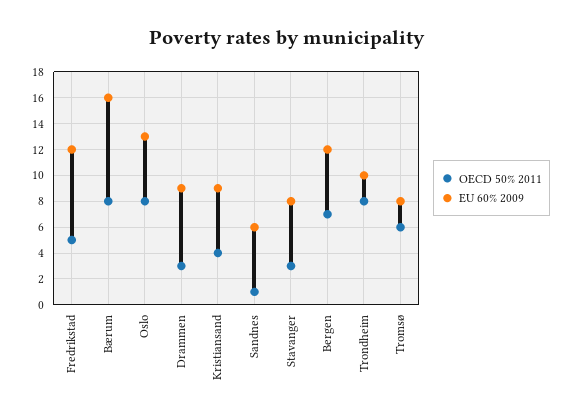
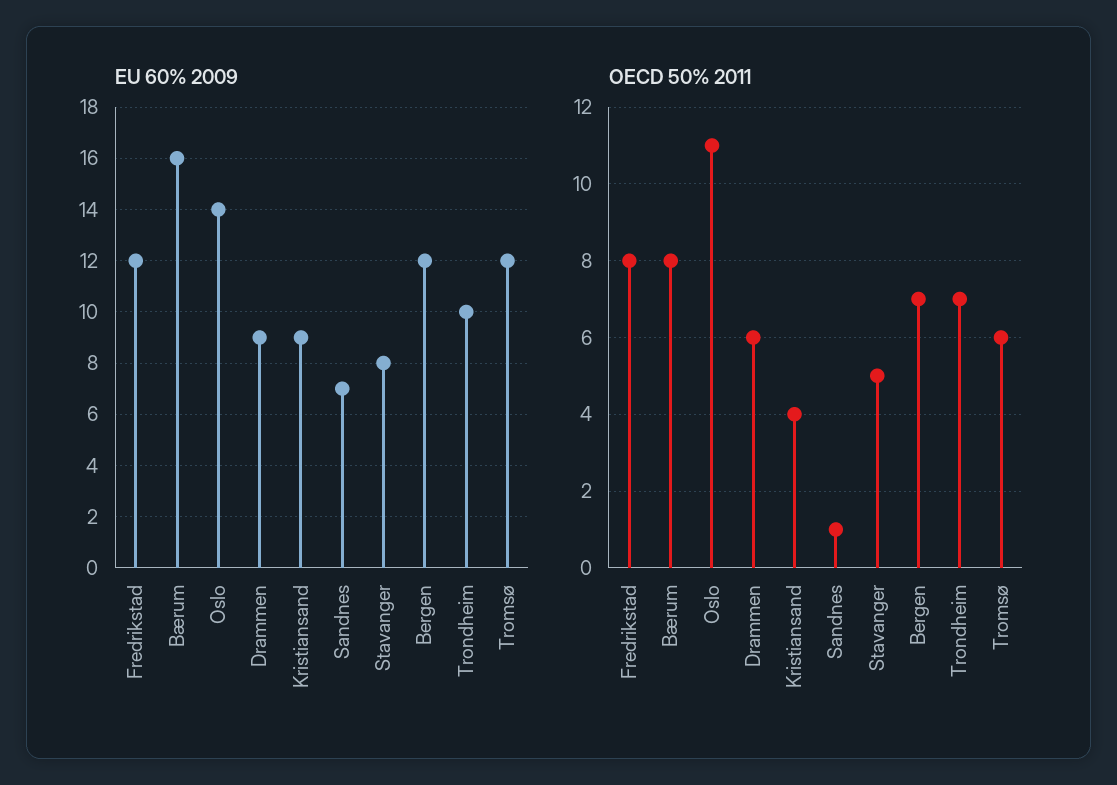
OECD 50% 2011, Fredrikstad: 5 -> 8
OECD 50% 2011, Oslo: 8 -> 11
EU 60% 2009, Oslo: 13 -> 14
OECD 50% 2011, Drammen: 3 -> 6
EU 60% 2009, Sandnes: 6 -> 7
OECD 50% 2011, Stavanger: 3 -> 5
OECD 50% 2011, Trondheim: 8 -> 7
EU 60% 2009, Tromsø: 8 -> 12

